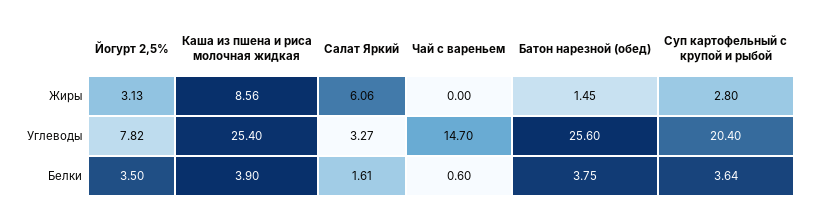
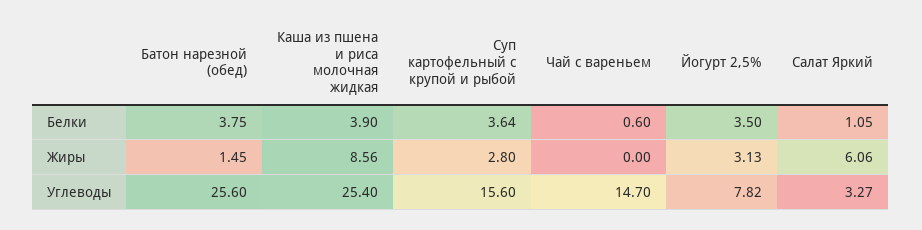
Суп картофельный с крупой и рыбой, Углеводы: 20.4 -> 15.6
Салат Яркий, Белки: 1.61 -> 1.05

